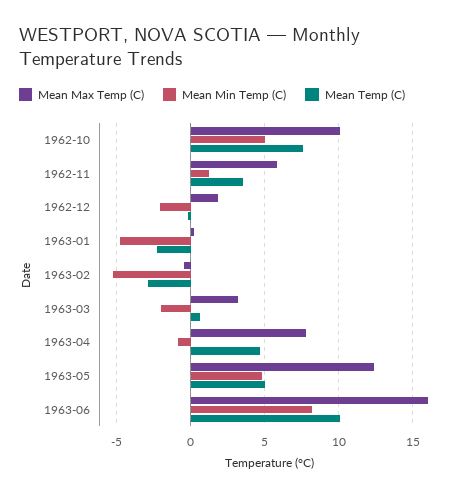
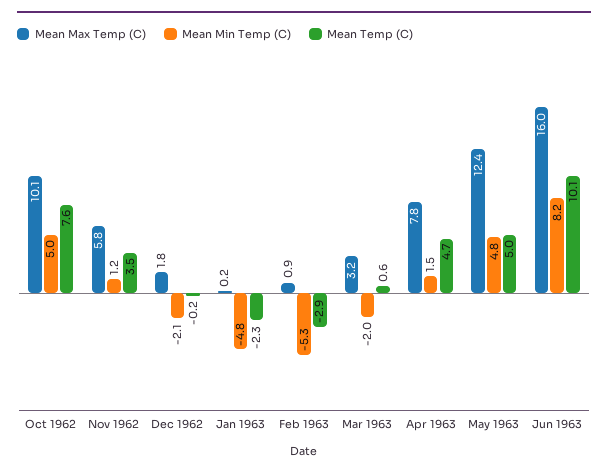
Mean Max Temp (C), 1963-02: -0.5 -> 0.9
Mean Min Temp (C), 1963-04: -1 -> 1.5

